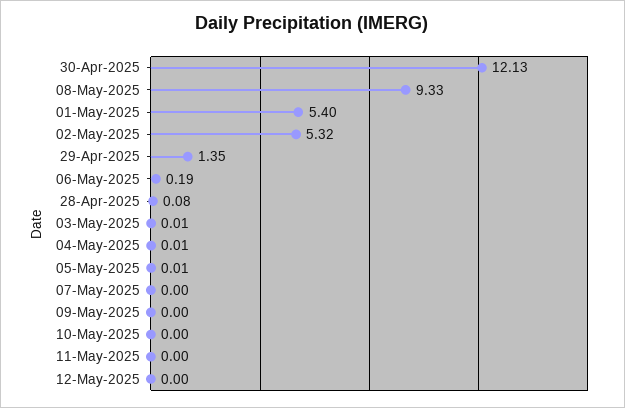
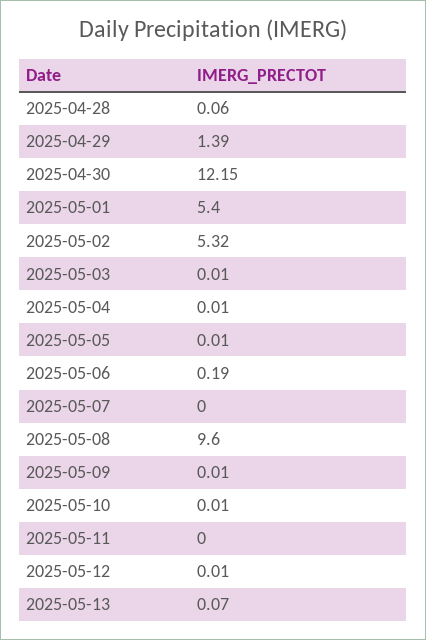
30-Apr-2025: 12.13 -> 12.15
08-May-2025: 9.33 -> 9.6
29-Apr-2025: 1.35 -> 1.39
28-Apr-2025: 0.08 -> 0.06
09-May-2025: 0 -> 0.01
10-May-2025: 0 -> 0.01
12-May-2025: 0 -> 0.01
2025-05-13: none -> 0.07

